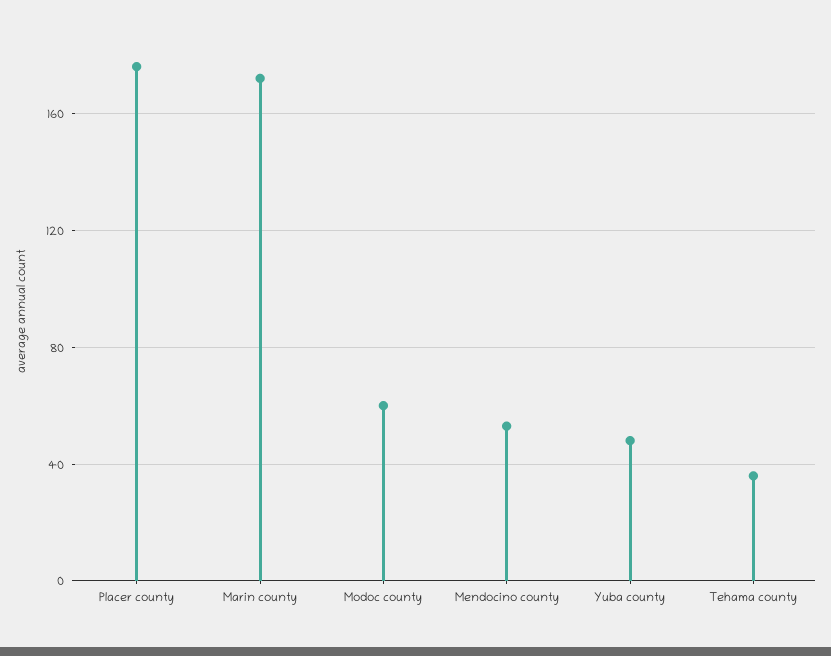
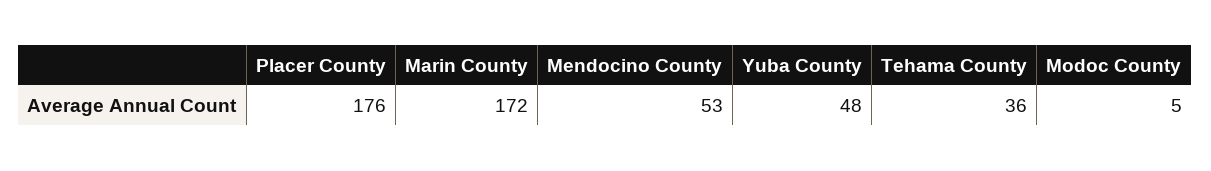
Modoc county: 60 -> 5

